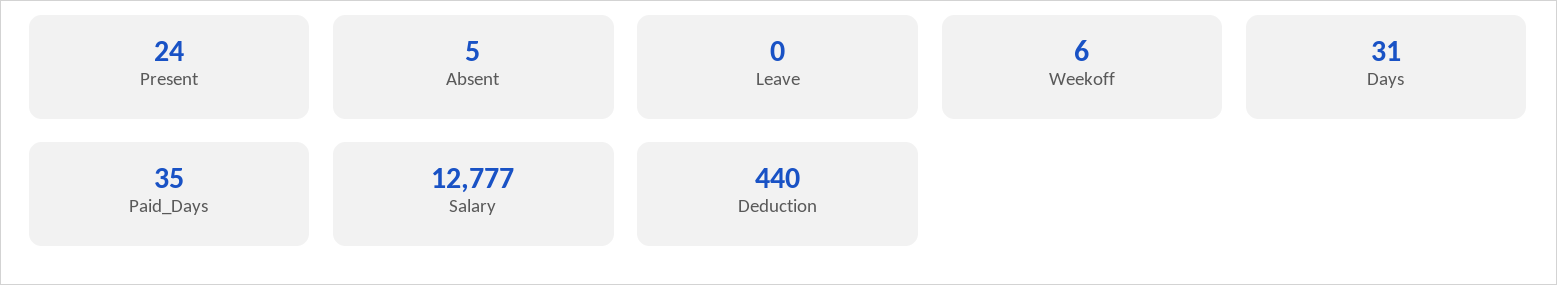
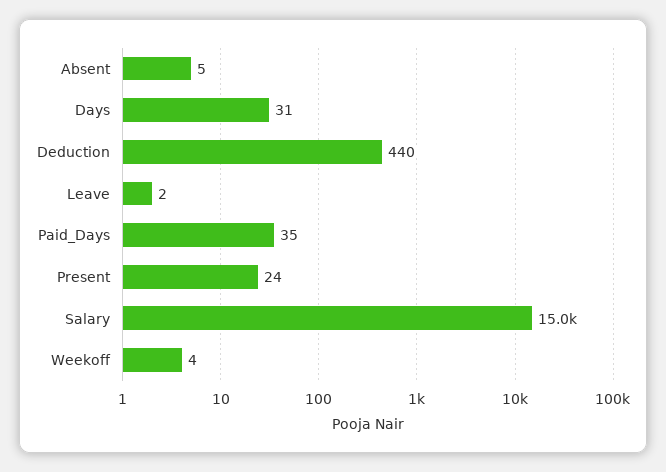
Leave: 0 -> 2
Weekoff: 6 -> 4
Salary: 12777 -> 15000

